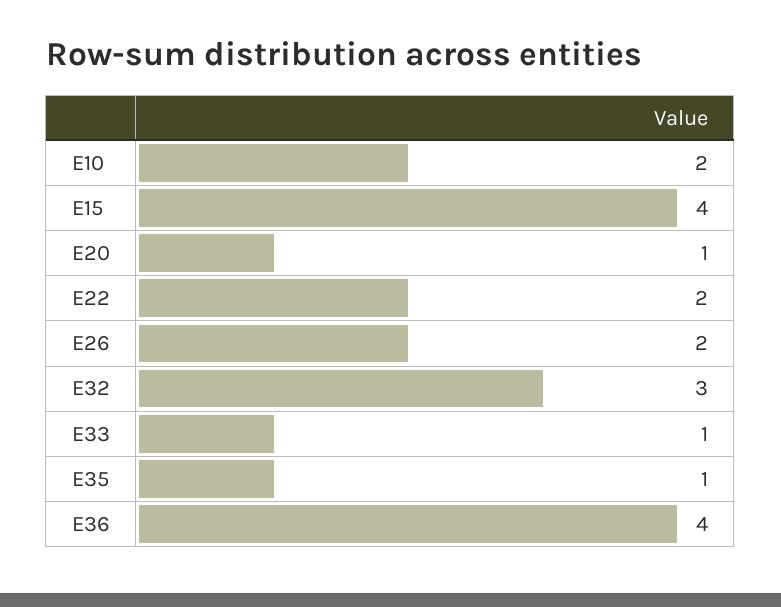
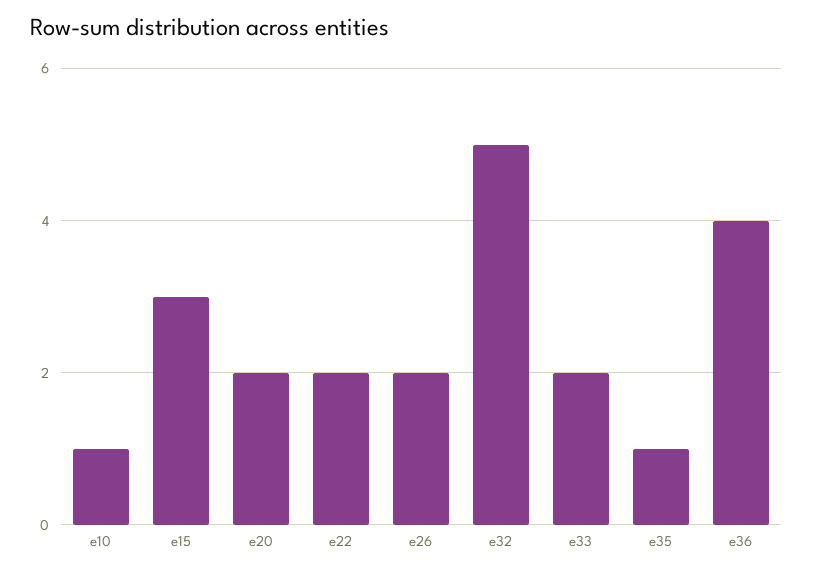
E10: 2 -> 1
E15: 4 -> 3
E20: 1 -> 2
E32: 3 -> 5
E33: 1 -> 2

